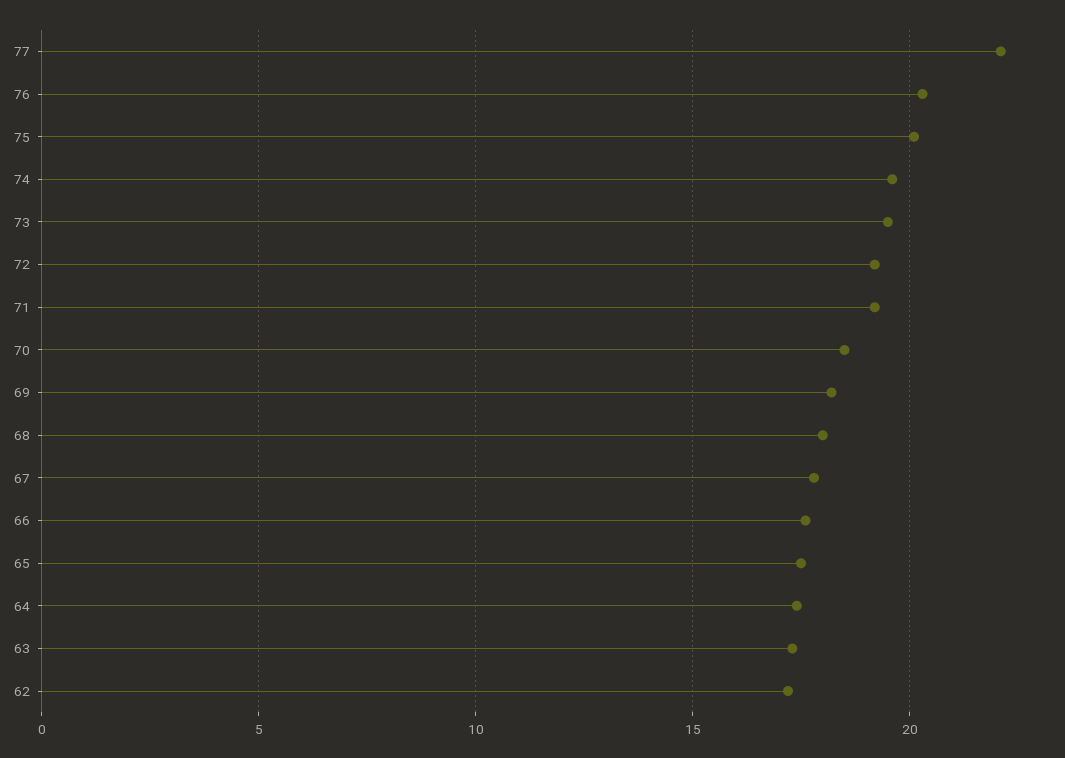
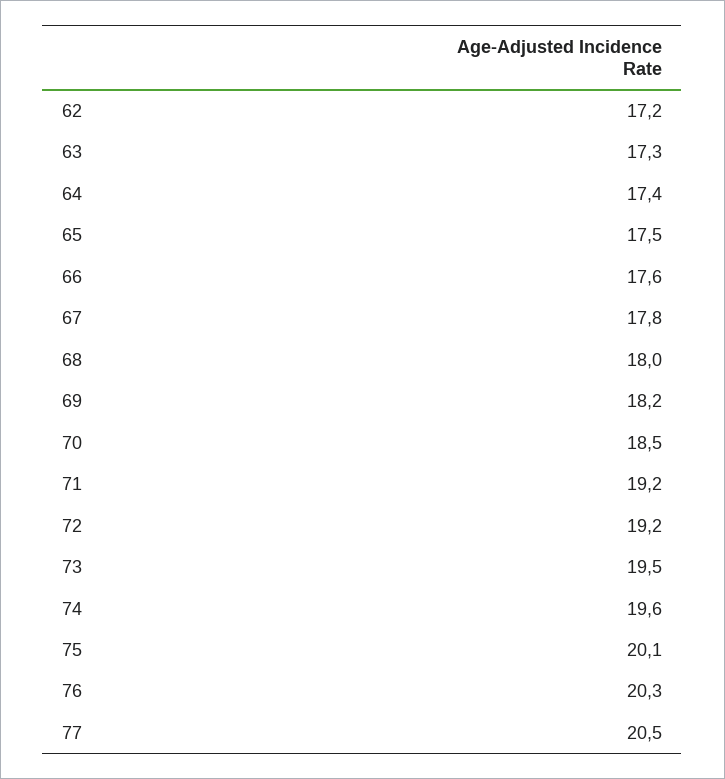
77: 22 -> 20.5

